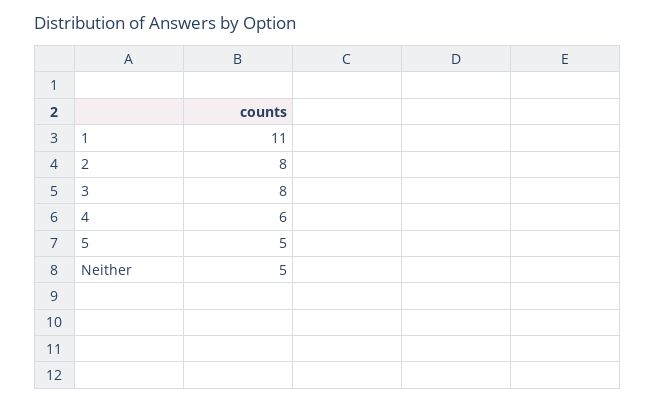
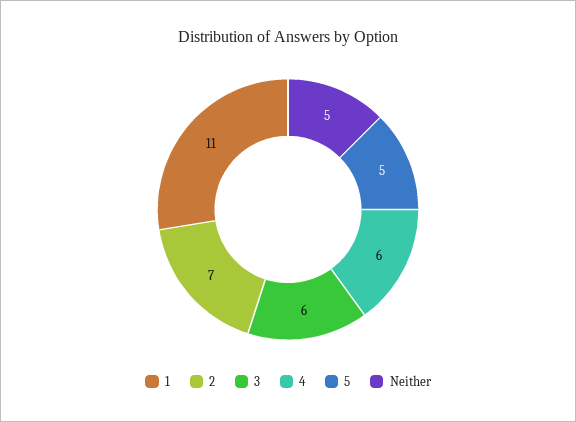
2: 8 -> 7
3: 8 -> 6

